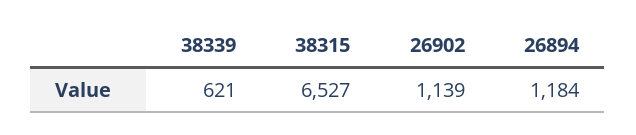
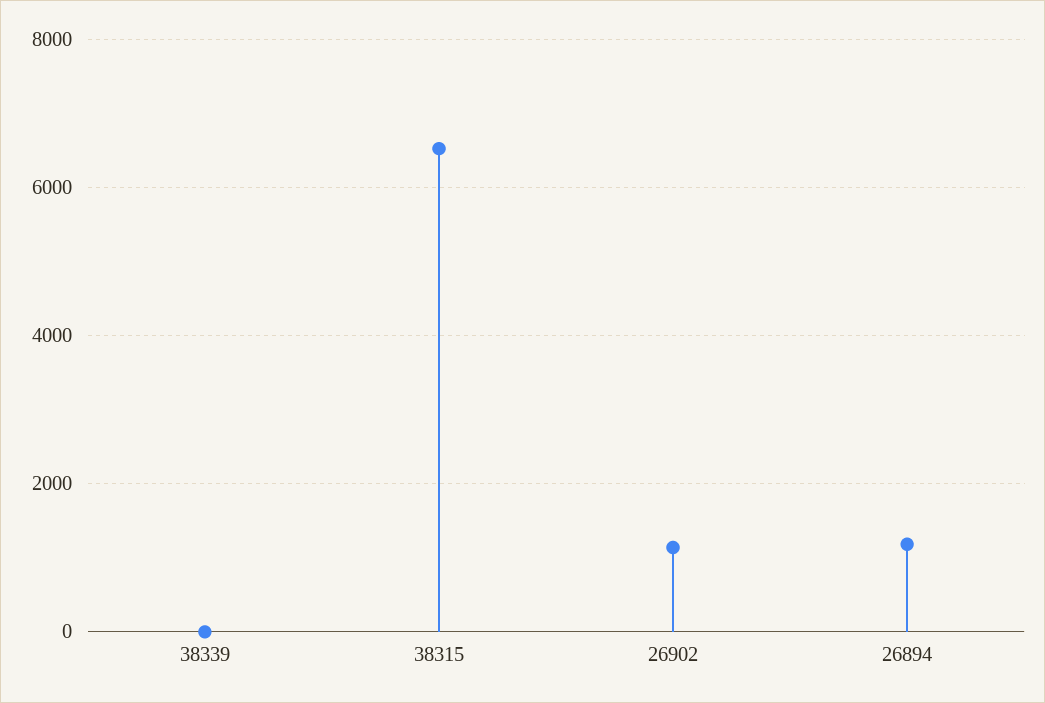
38339: 621 -> 0

